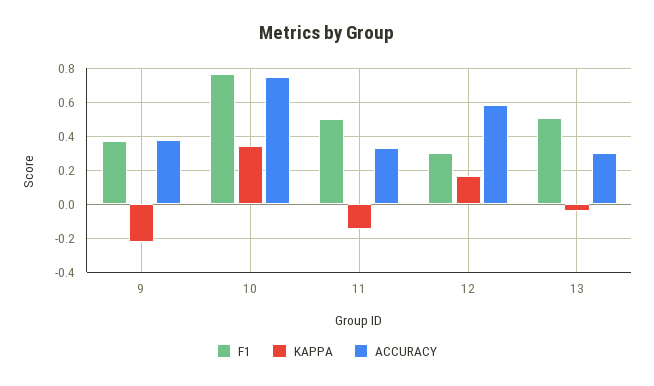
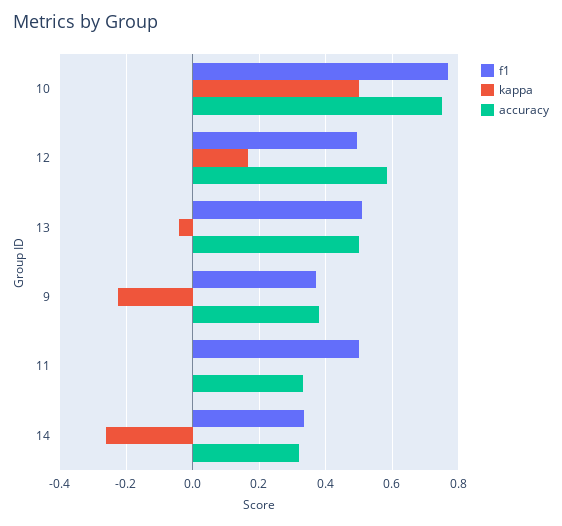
KAPPA, 10: 0.35 -> 0.5
KAPPA, 11: -0.15 -> 0
F1, 12: 0.3 -> 0.5
ACCURACY, 13: 0.3 -> 0.5
F1, 14: none -> 0.34
KAPPA, 14: none -> -0.26
ACCURACY, 14: none -> 0.32

